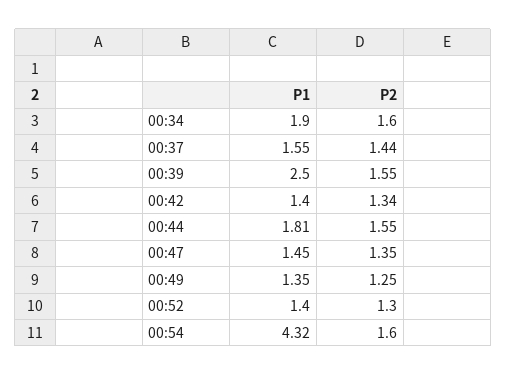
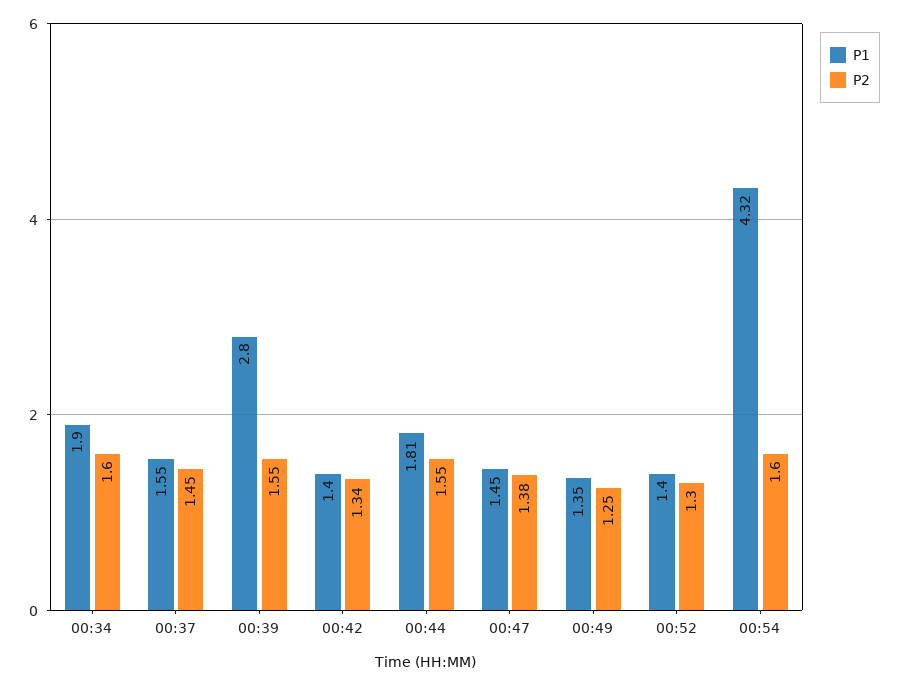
P2, 00:37: 1.44 -> 1.45
P1, 00:39: 2.5 -> 2.8
P2, 00:47: 1.35 -> 1.38

